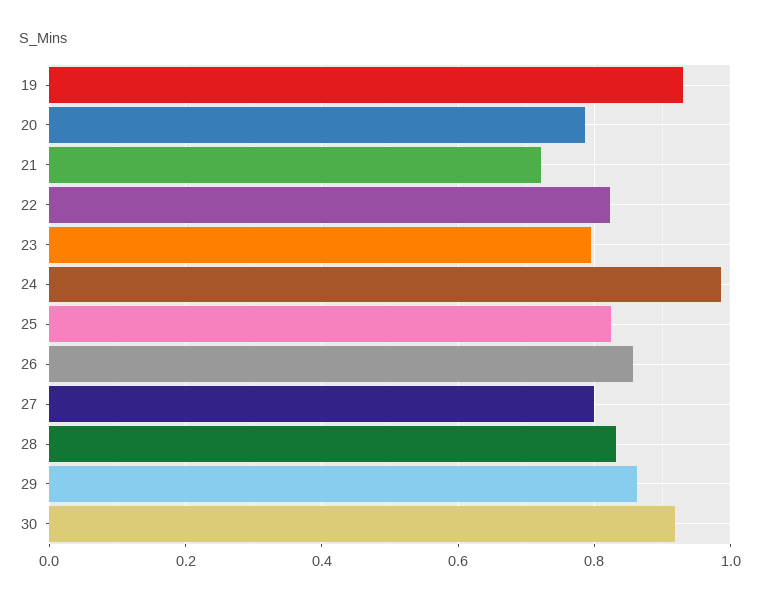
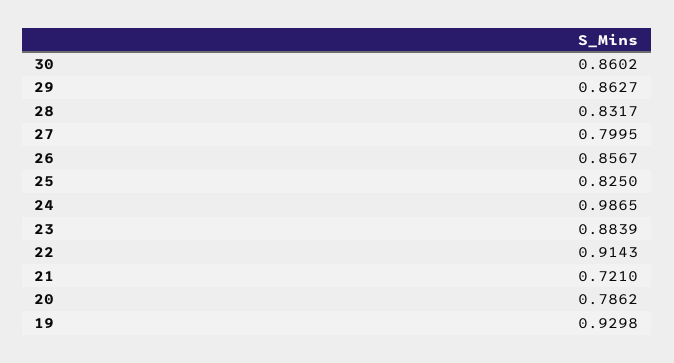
22: 0.82 -> 0.9143
23: 0.8 -> 0.8839
30: 0.92 -> 0.8602

